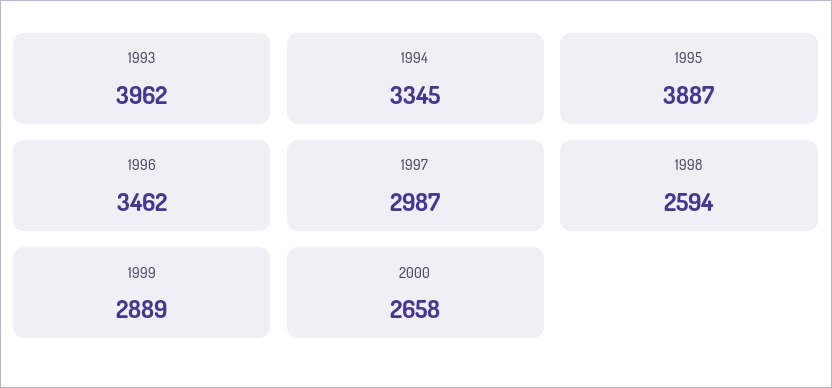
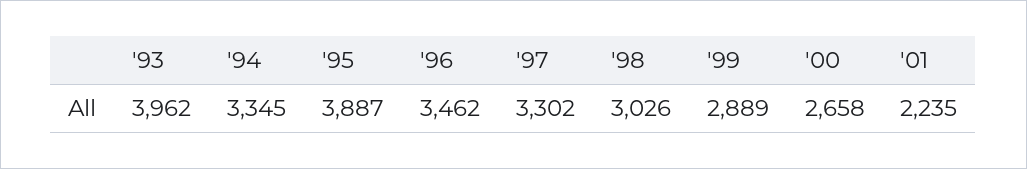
1997: 2987 -> 3302
1998: 2594 -> 3026
'01: none -> 2235

